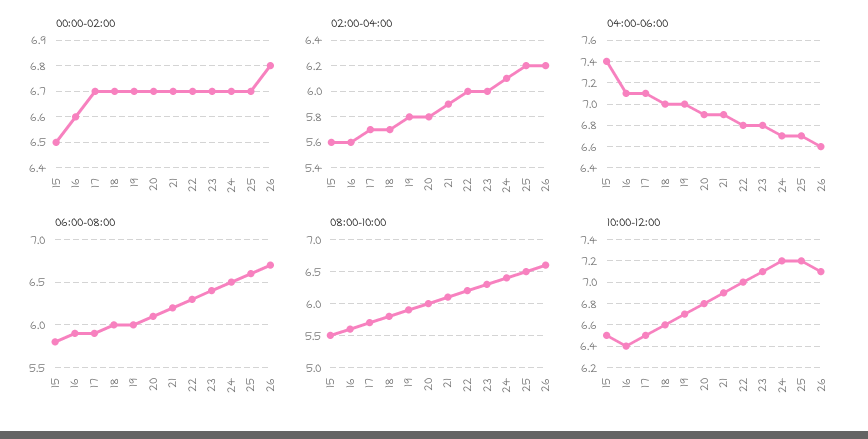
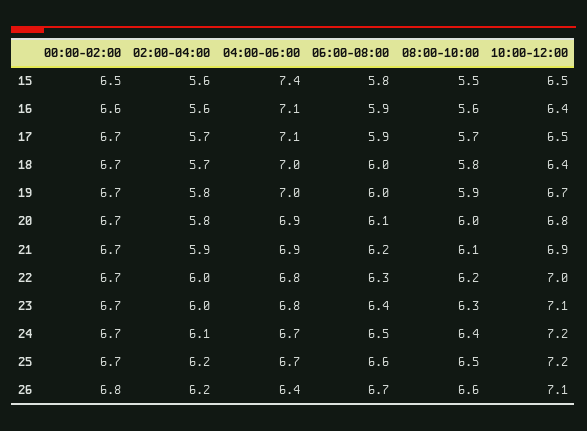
04:00-06:00, 26: 6.6 -> 6.4
10:00-12:00, 18: 6.6 -> 6.4

